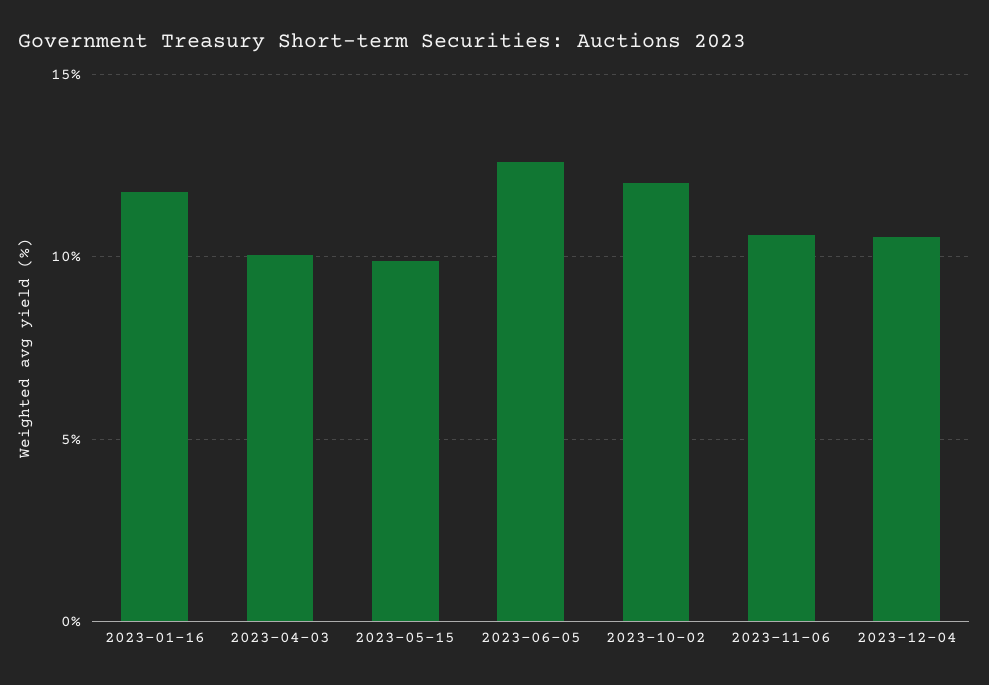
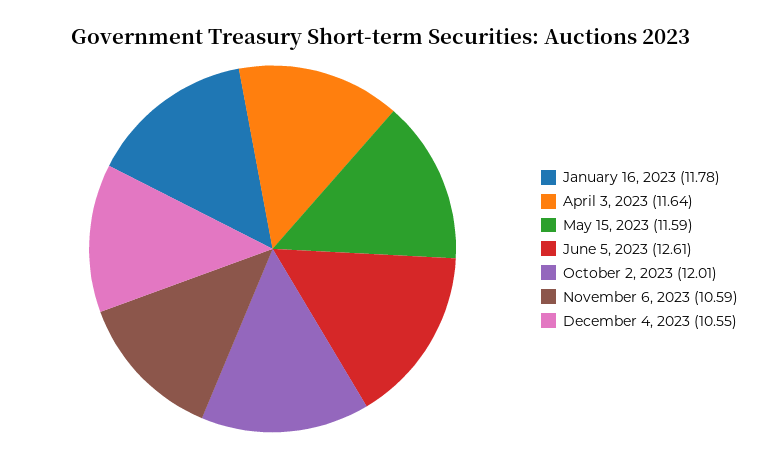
2023-04-03: 10 -> 11.64
2023-05-15: 10 -> 11.59

